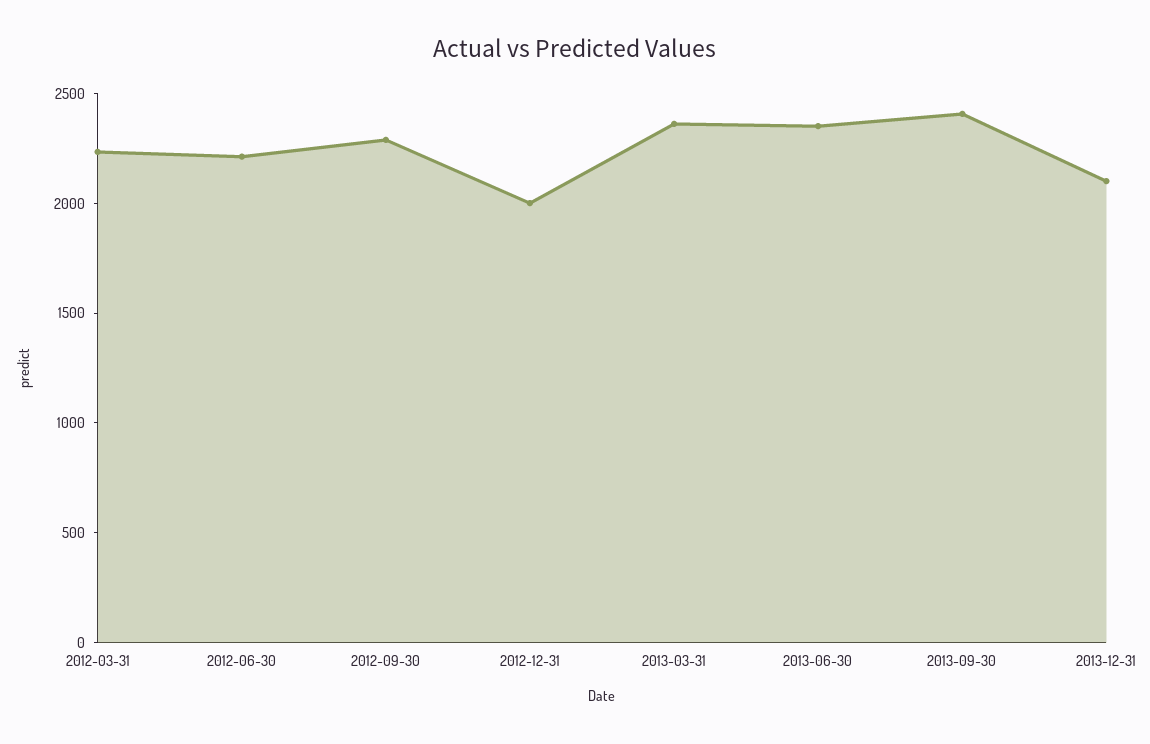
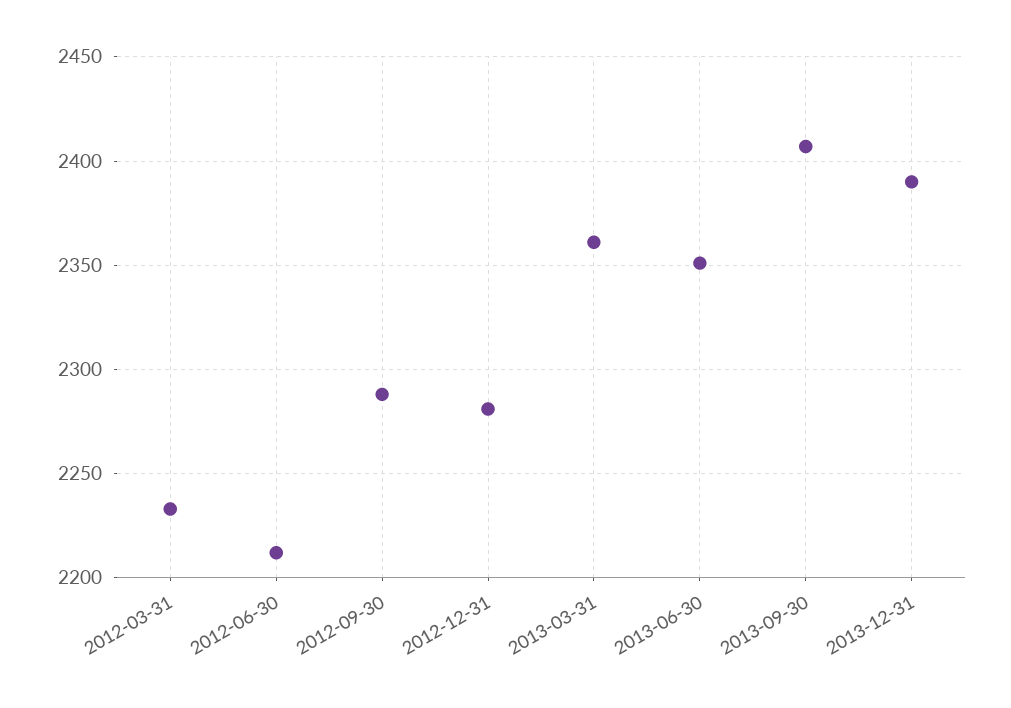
2012-12-31: 2000 -> 2280
2013-12-31: 2100 -> 2390

